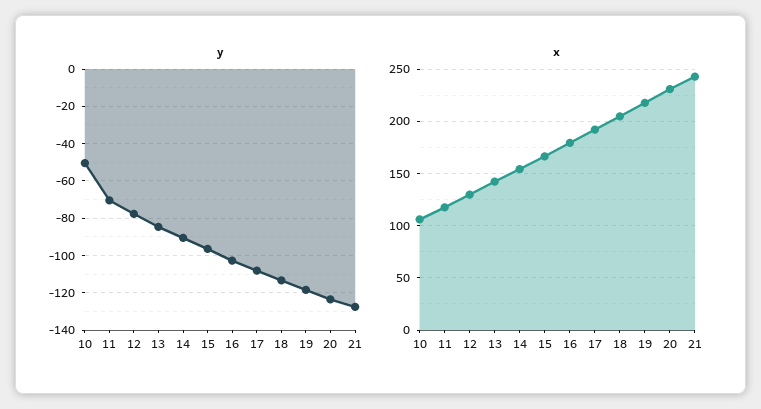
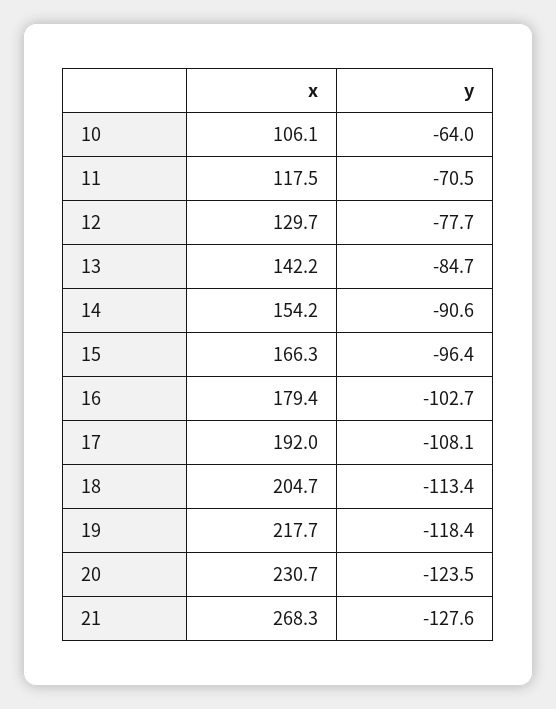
y, 10: -50 -> -64
x, 21: 240 -> 268.3

